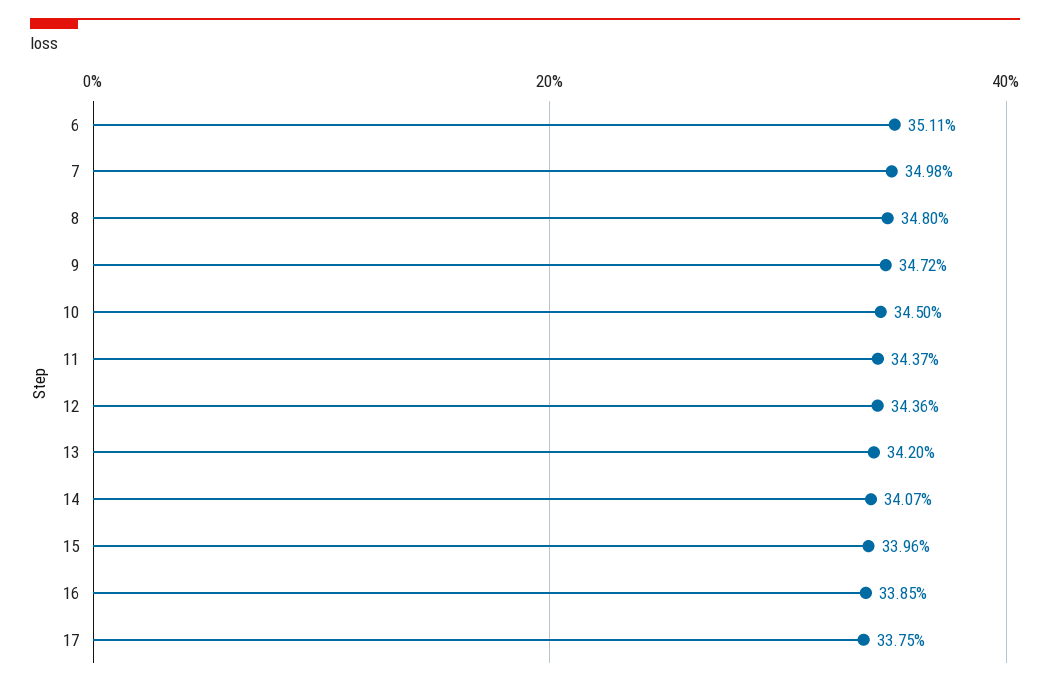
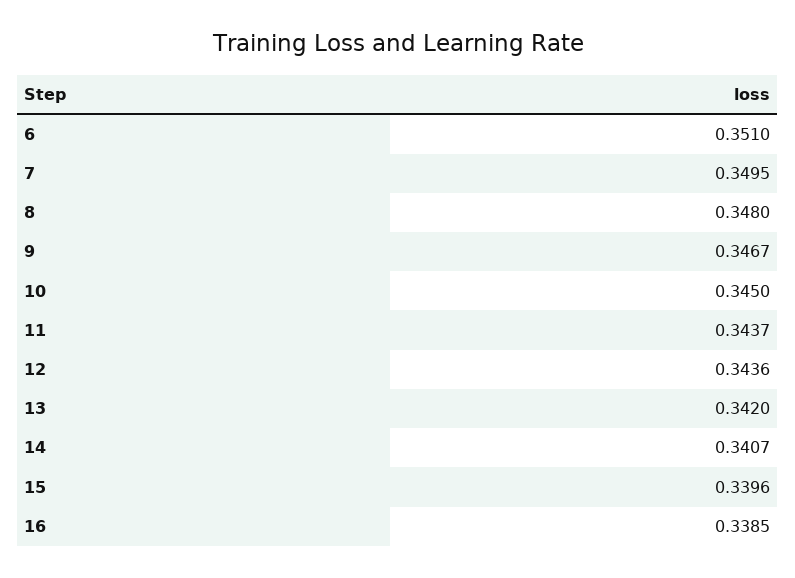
6: 0.3511 -> 0.351
7: 0.3498 -> 0.3495
9: 0.3472 -> 0.3467
17: 0.3375 -> none

